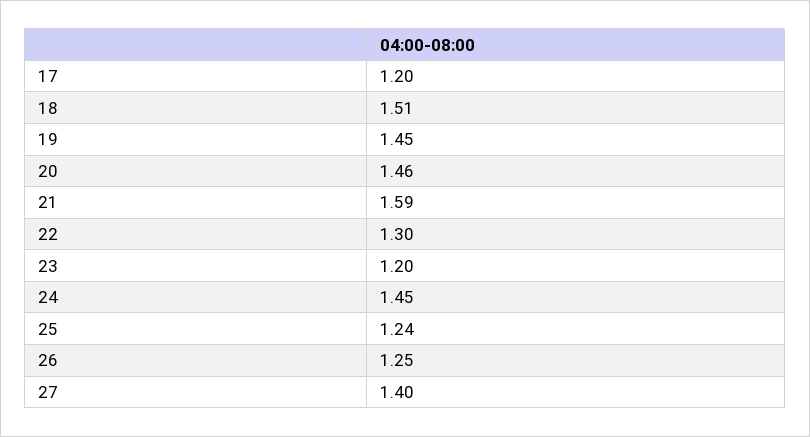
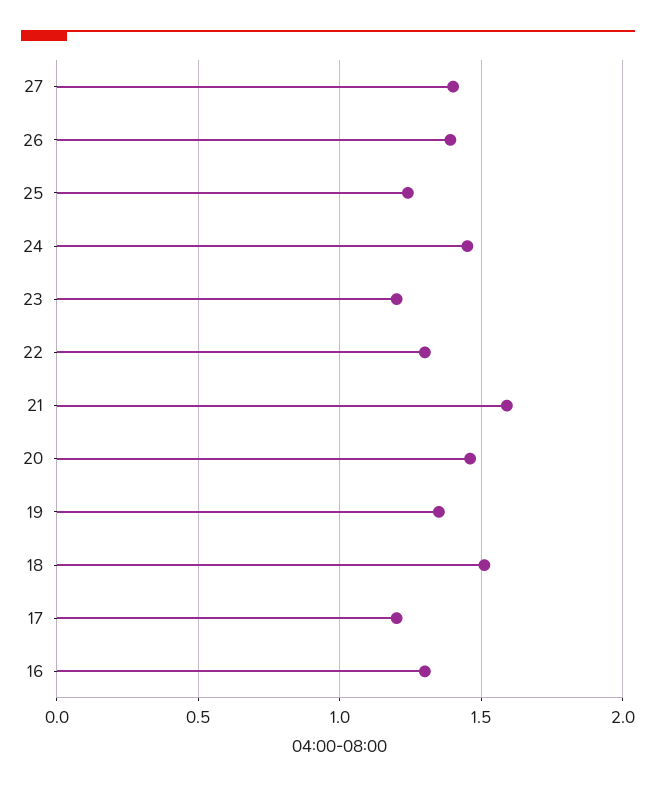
19: 1.45 -> 1.35
26: 1.25 -> 1.4
16: none -> 1.3

